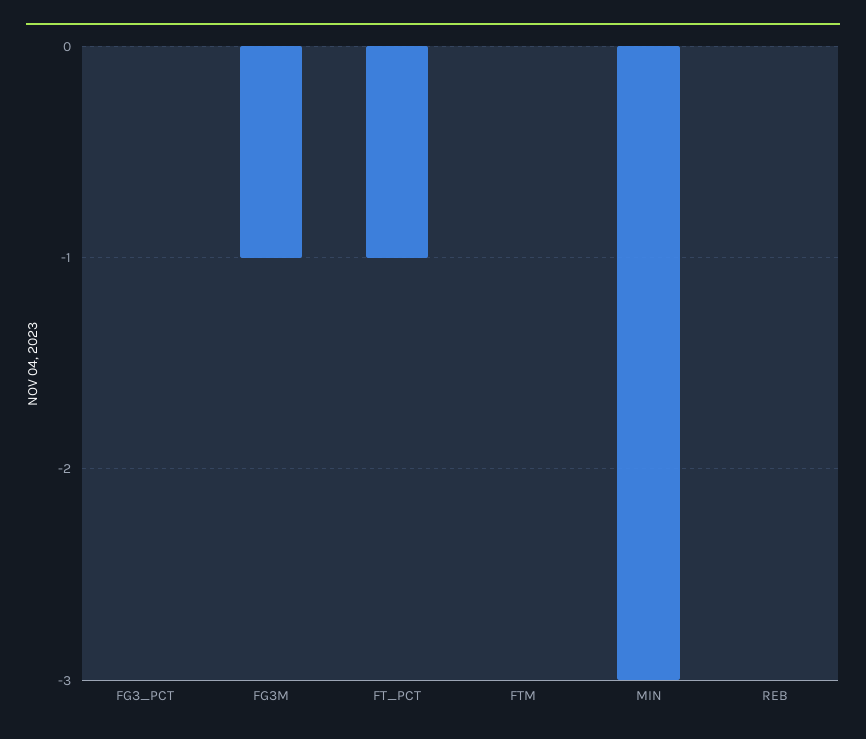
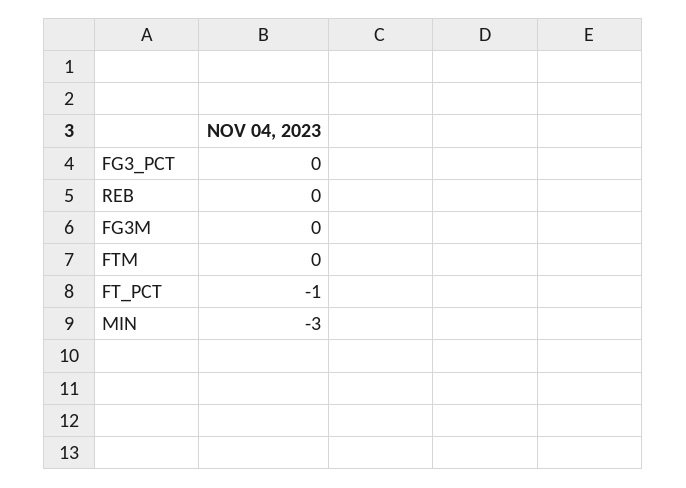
FG3M: -1 -> 0

